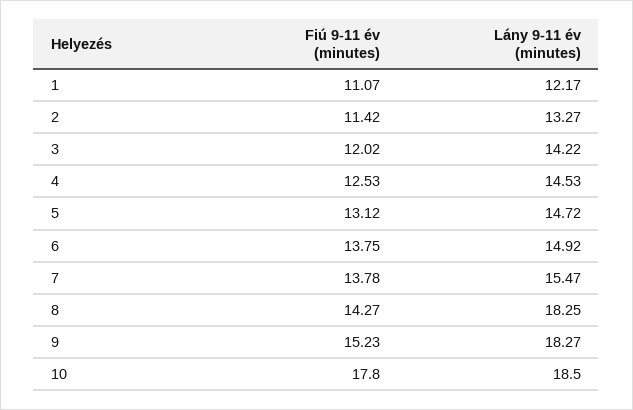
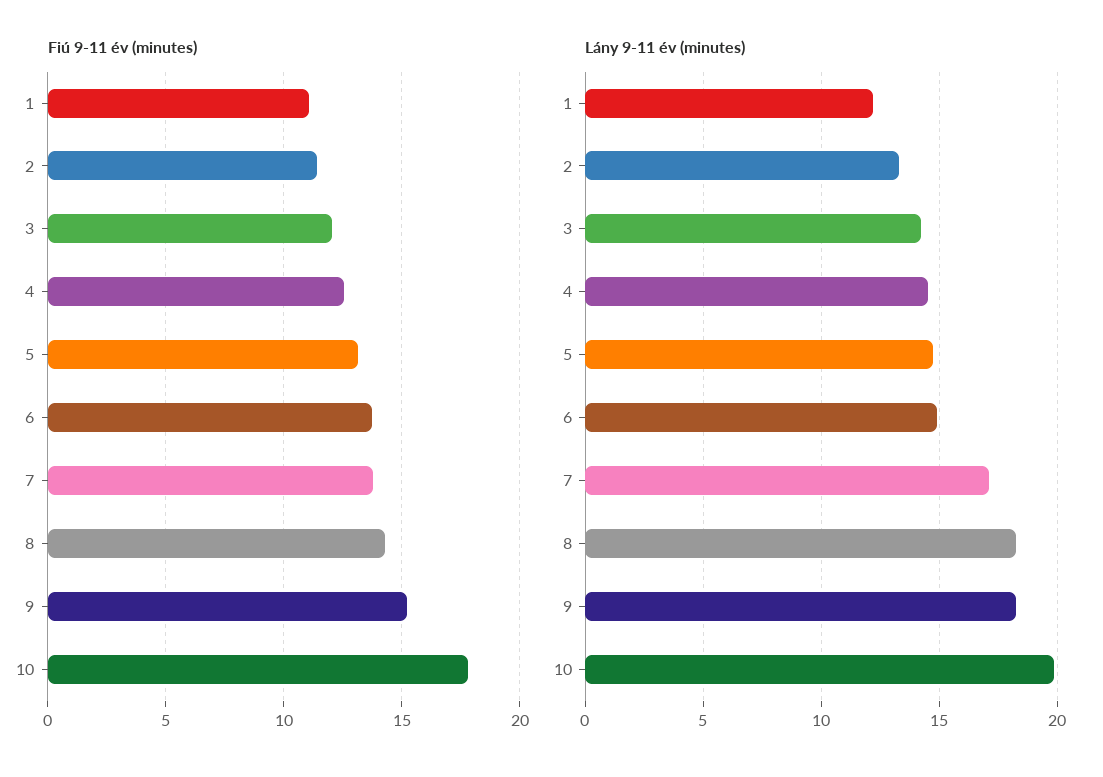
Lány 9-11 év (minutes), 7: 15.47 -> 17
Lány 9-11 év (minutes), 10: 18.5 -> 20

